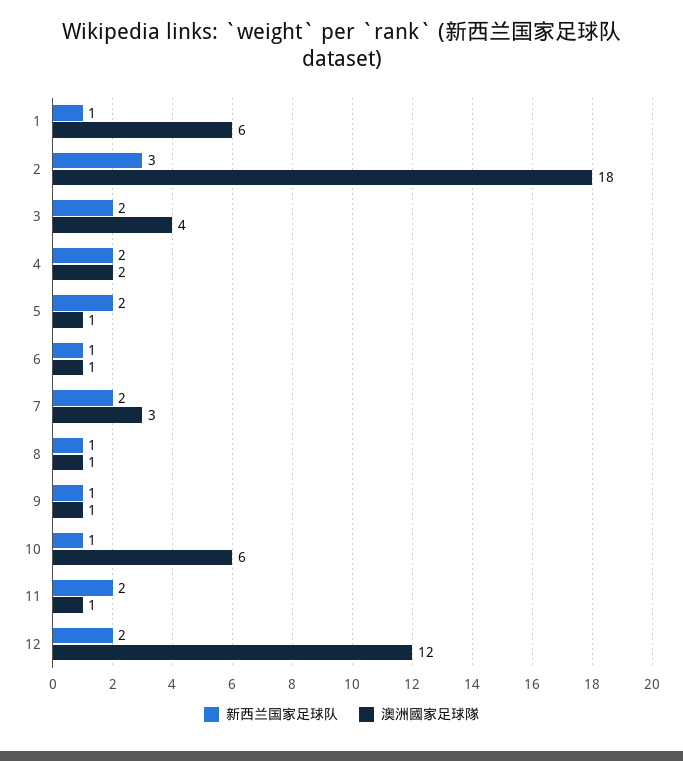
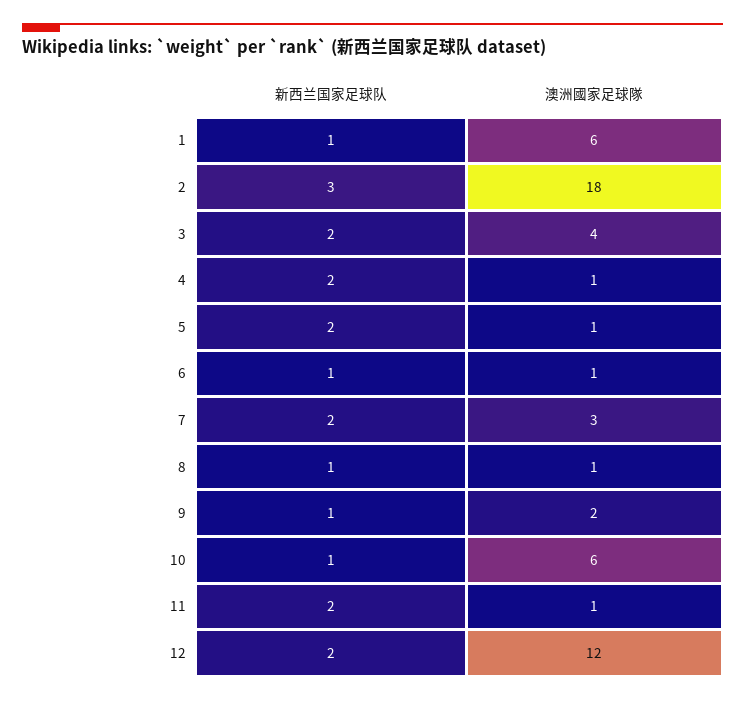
澳洲國家足球隊, 4: 2 -> 1
澳洲國家足球隊, 9: 1 -> 2

